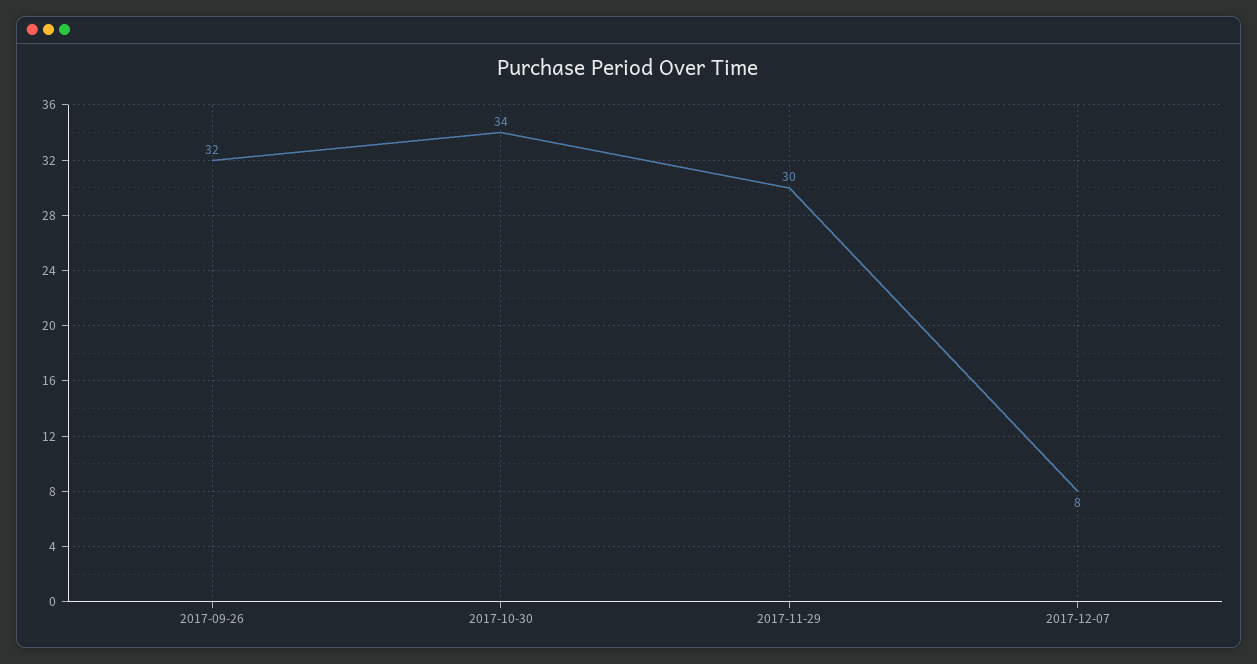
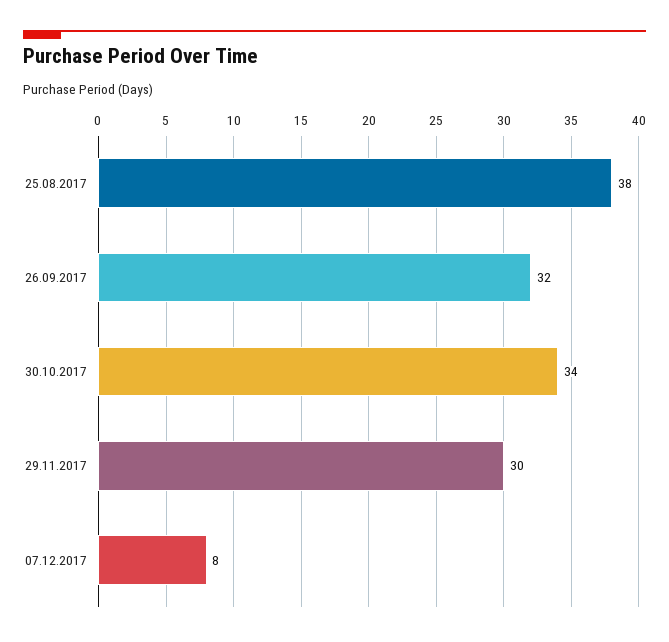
25.08.2017: none -> 38

